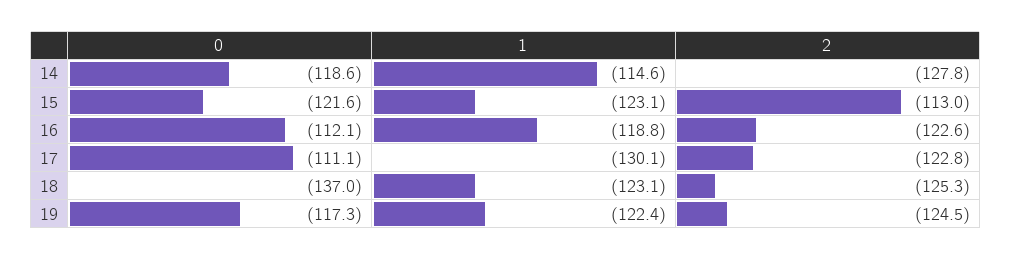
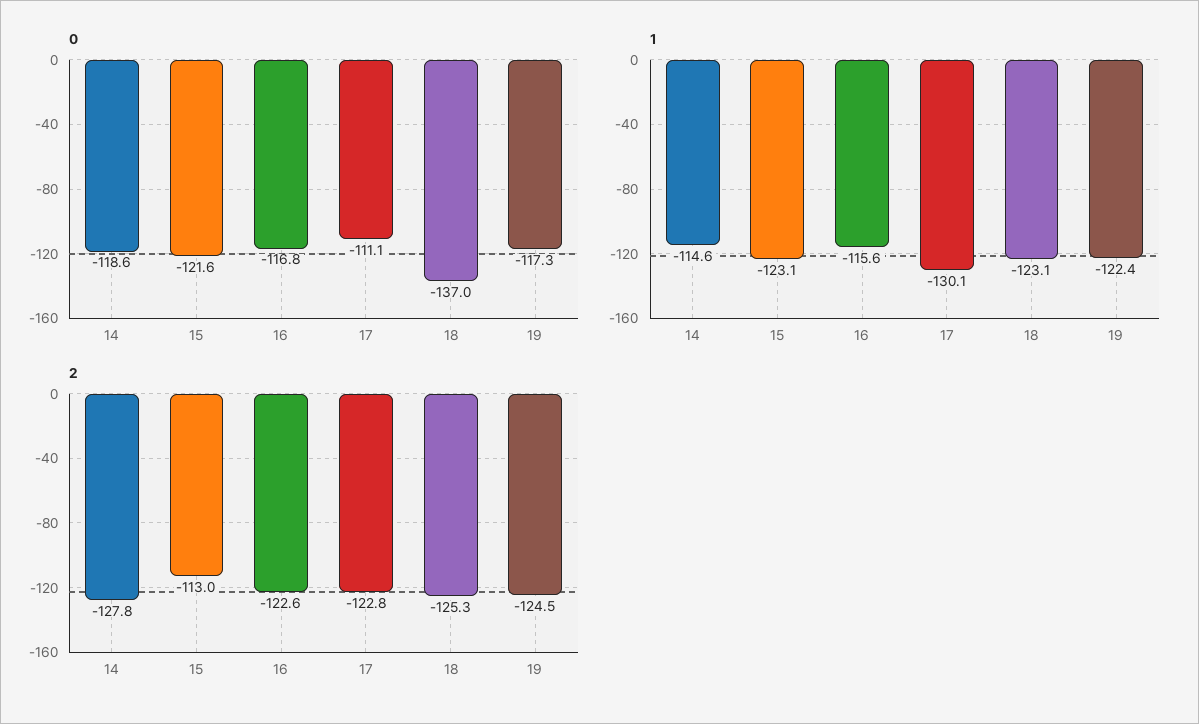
0, 16: -112.1 -> -116.8
1, 16: -118.8 -> -115.6

